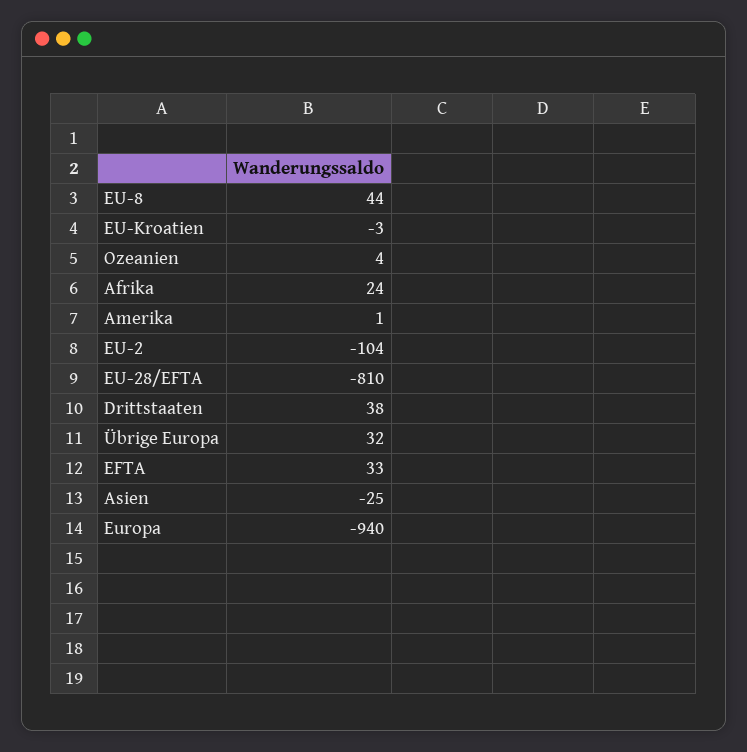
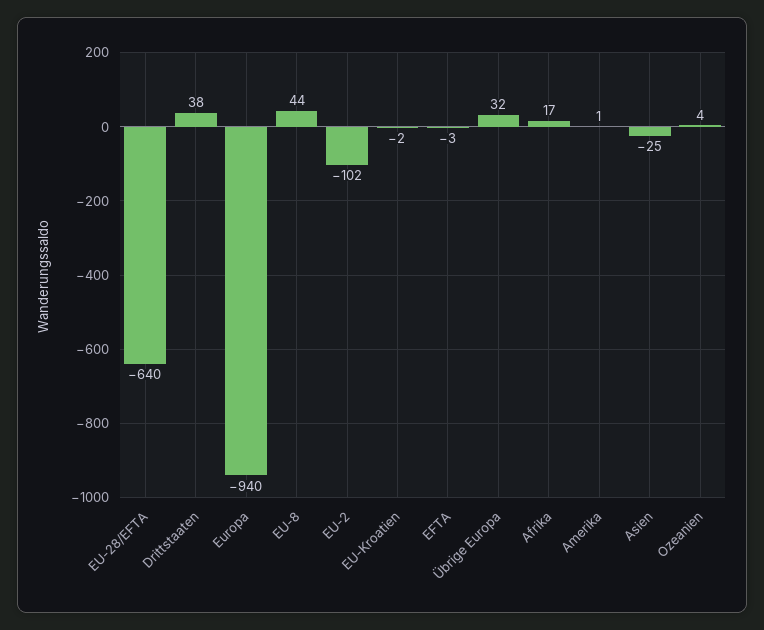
EU-Kroatien: -3 -> -2
Afrika: 24 -> 17
EU-2: -104 -> -102
EU-28/EFTA: -810 -> -640
EFTA: 33 -> -3

